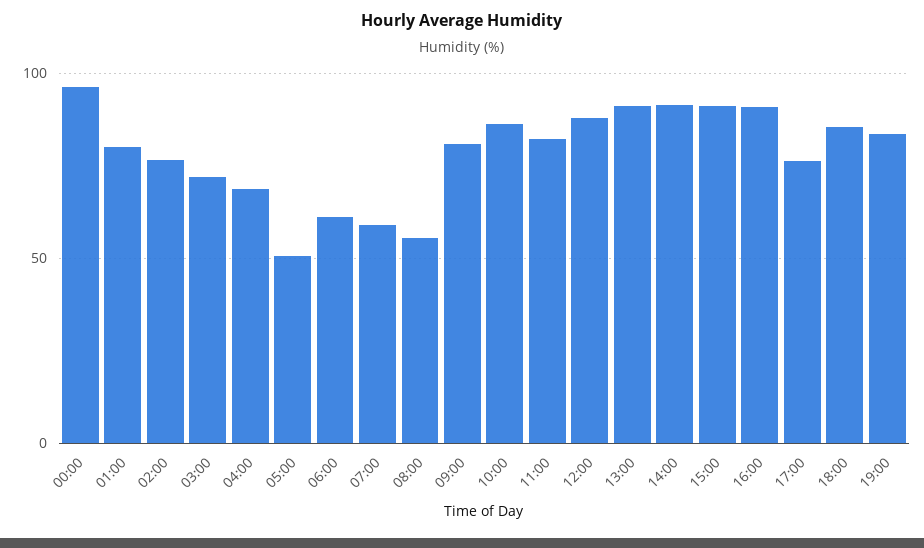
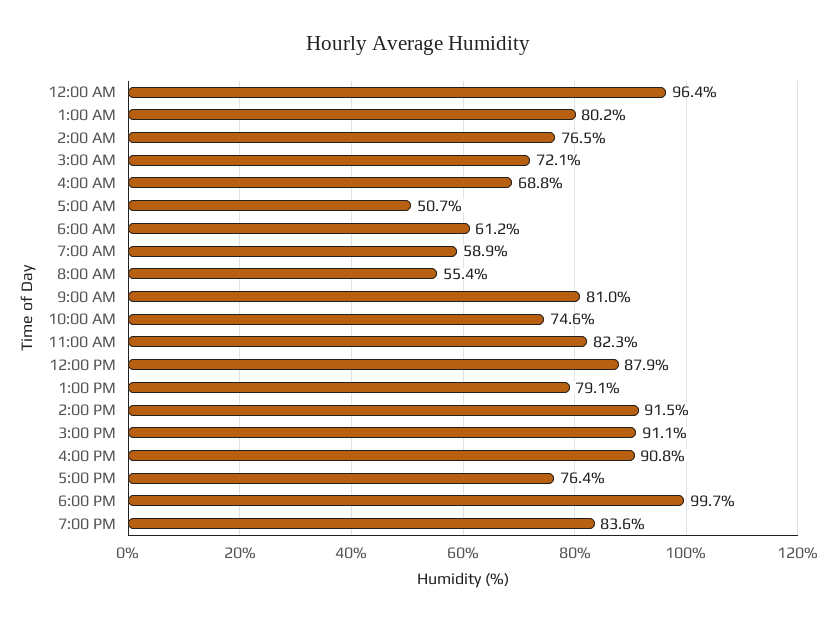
10:00: 85 -> 74.6
13:00: 90 -> 79.1
18:00: 85 -> 99.7

